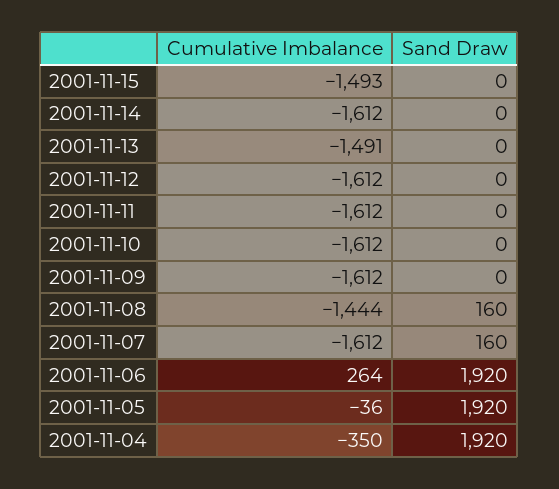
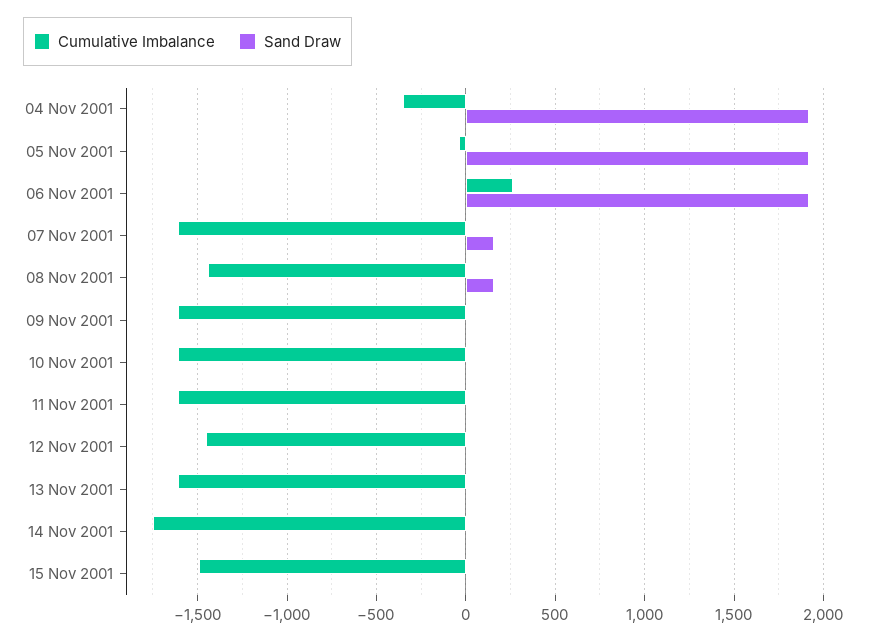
Cumulative Imbalance, 2001-11-14: -1612 -> -1750
Cumulative Imbalance, 2001-11-13: -1491 -> -1600
Cumulative Imbalance, 2001-11-12: -1612 -> -1450

